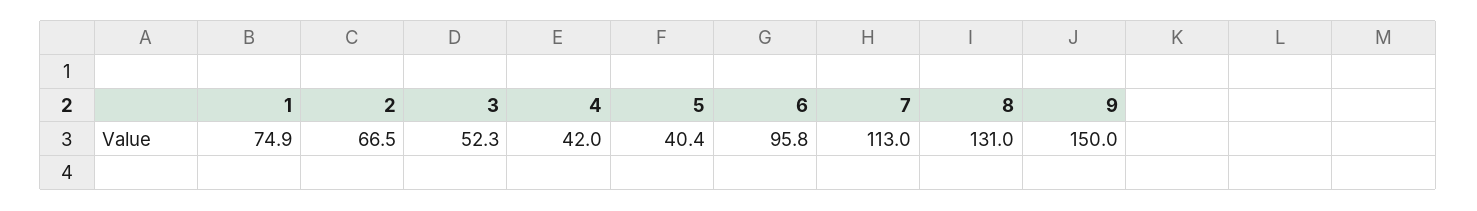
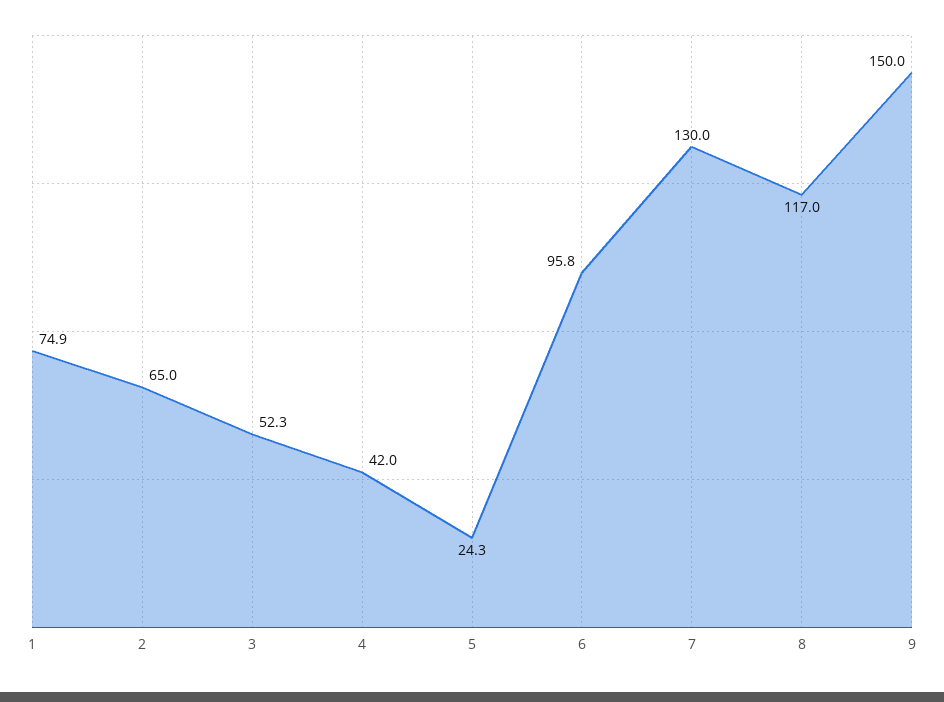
2: 66.5 -> 65
5: 40.4 -> 24.3
7: 113 -> 130
8: 131 -> 117

